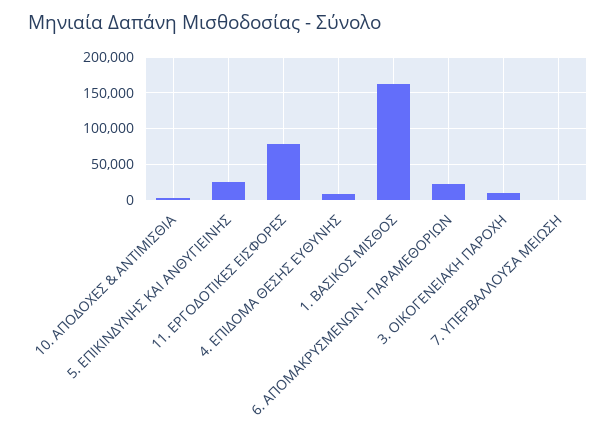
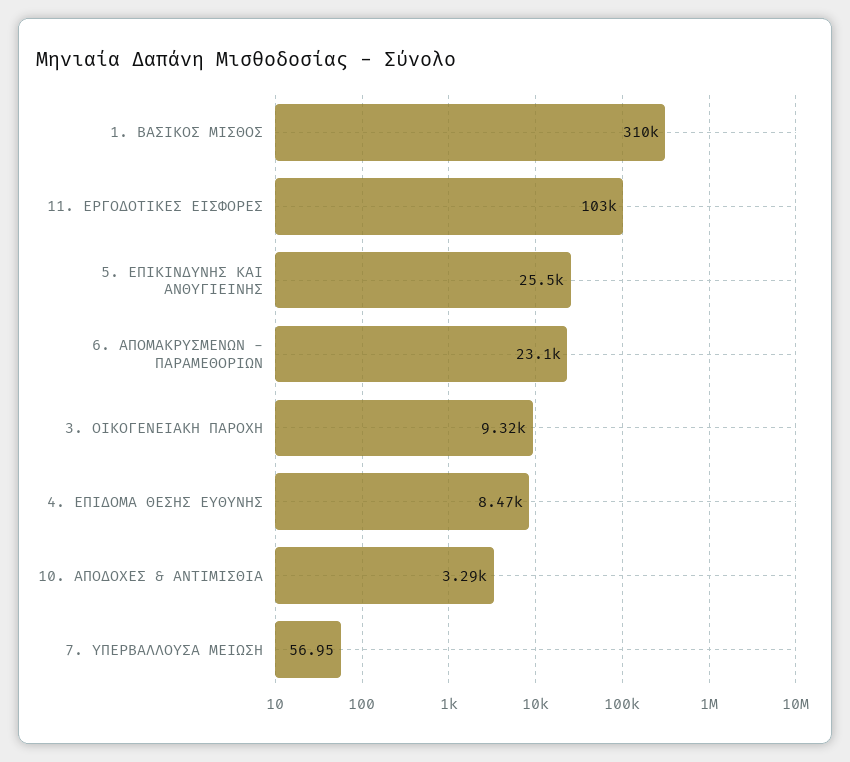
11. ΕΡΓΟΔΟΤΙΚΕΣ ΕΙΣΦΟΡΕΣ: 80000 -> 103000
1. ΒΑΣΙΚΟΣ ΜΙΣΘΟΣ: 160000 -> 310000

